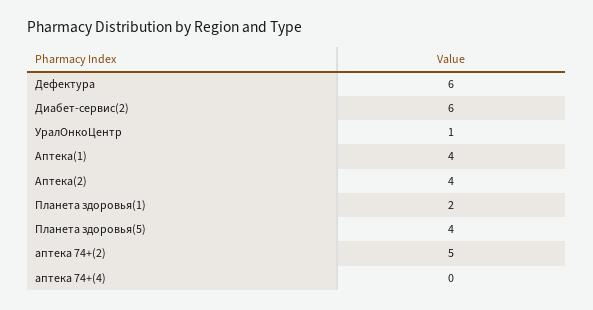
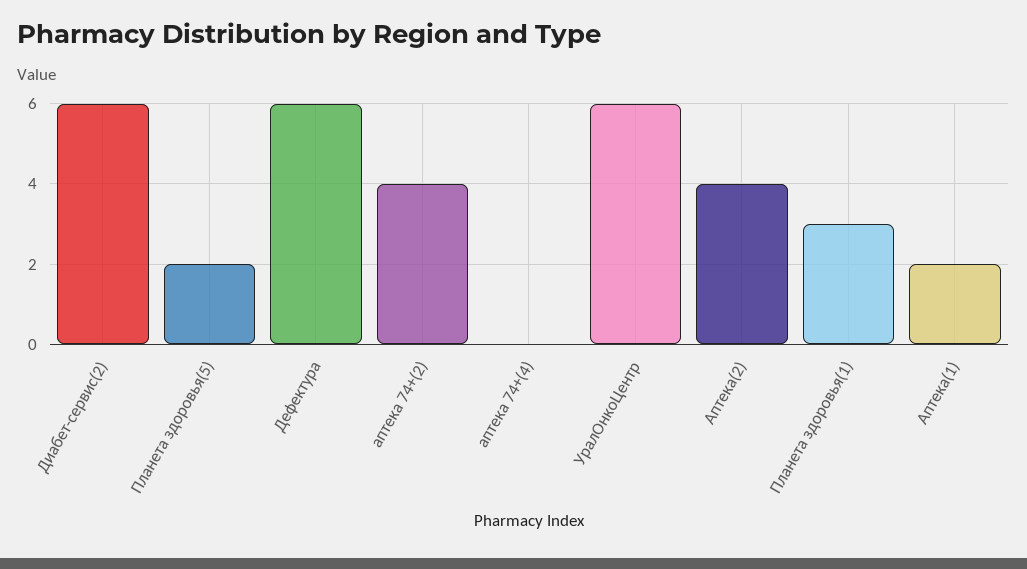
УралОнкоЦентр: 1 -> 6
Аптека(1): 4 -> 2
Планета здоровья(1): 2 -> 3
Планета здоровья(5): 4 -> 2
аптека 74+(2): 5 -> 4

